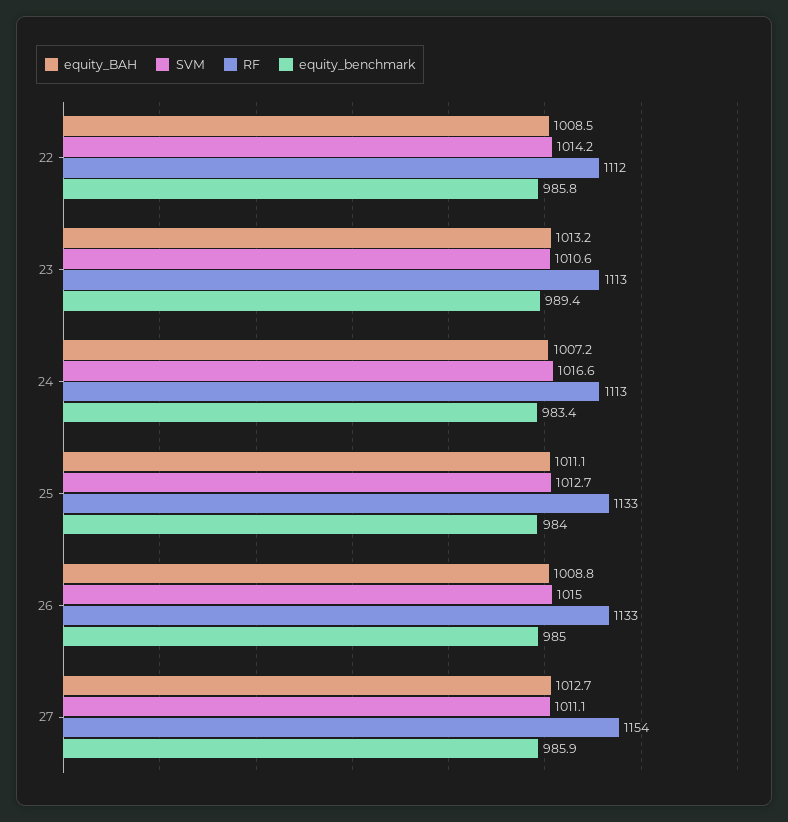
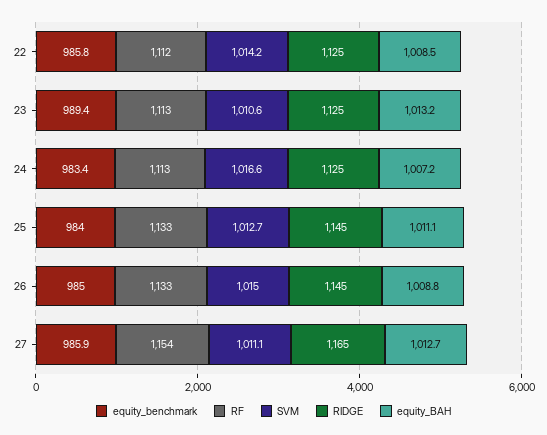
RIDGE, 22: none -> 1125
RIDGE, 23: none -> 1125
RIDGE, 24: none -> 1125
RIDGE, 25: none -> 1145
RIDGE, 26: none -> 1145
RIDGE, 27: none -> 1165

